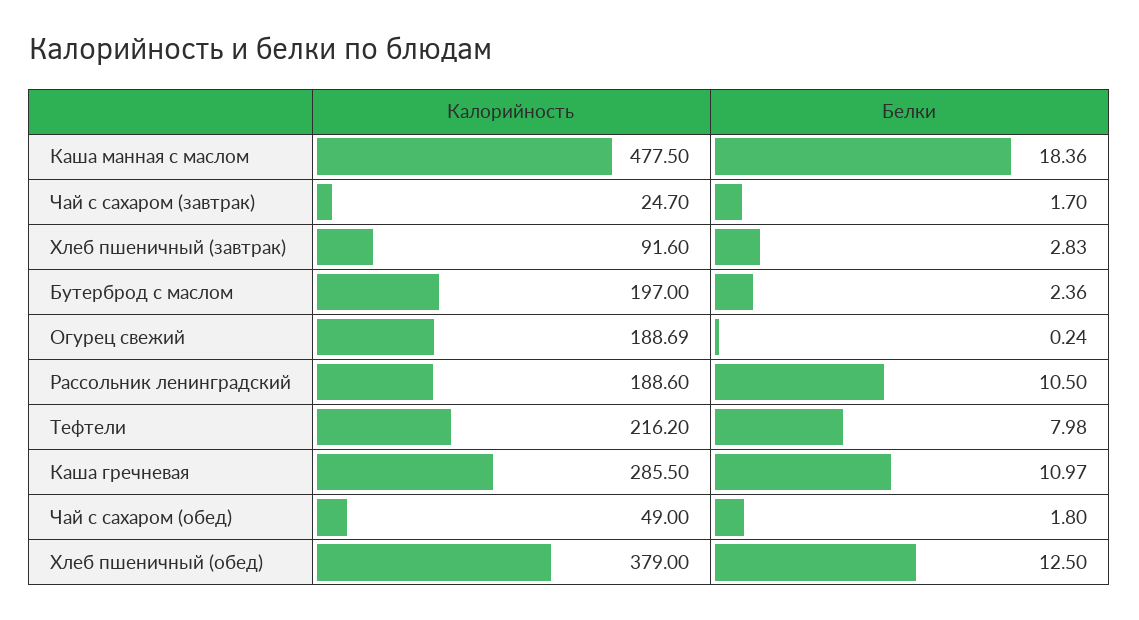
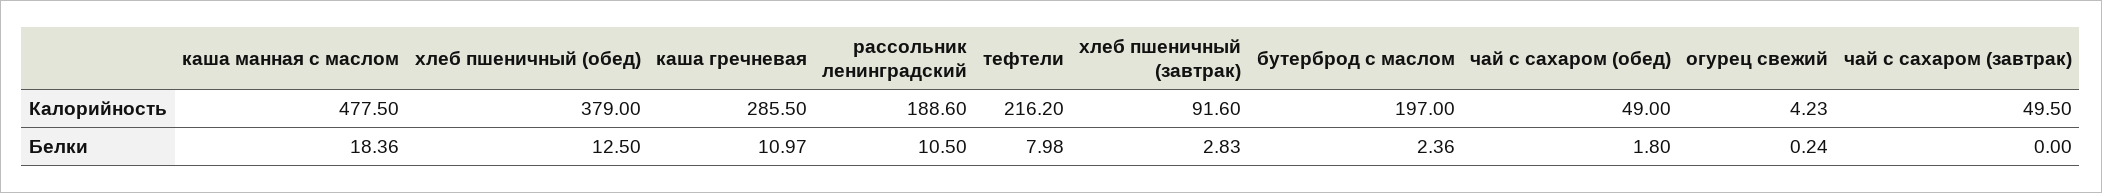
Калорийность, Чай с сахаром (завтрак): 24.7 -> 49.5
Белки, Чай с сахаром (завтрак): 1.7 -> 0
Калорийность, Огурец свежий: 188.69 -> 4.23

